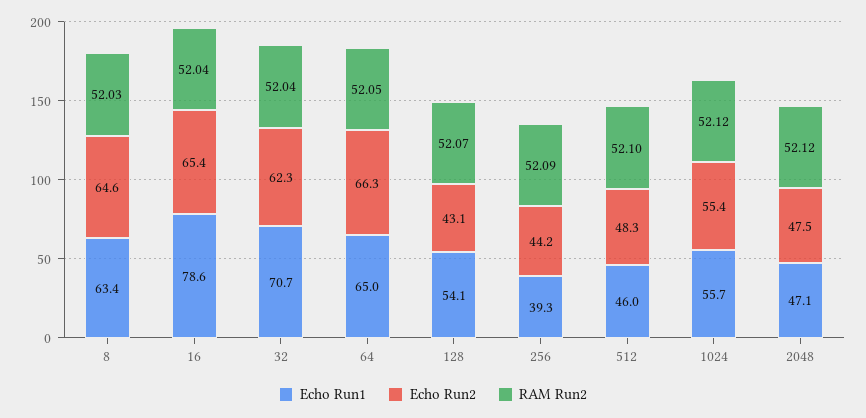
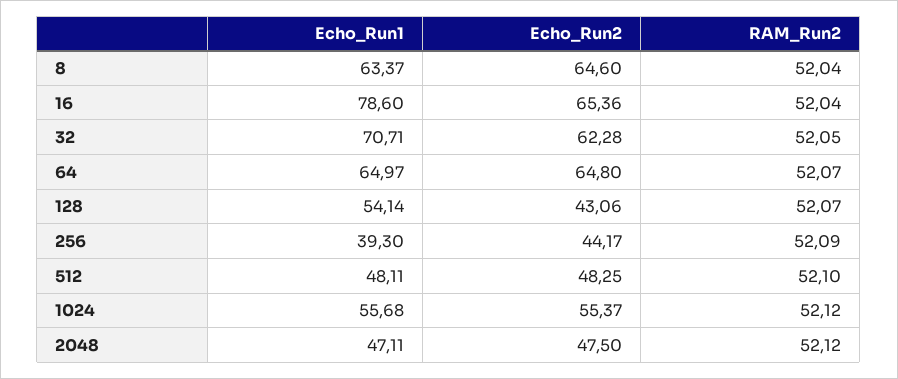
RAM Run2, 8: 52.03 -> 52.04
RAM Run2, 32: 52.04 -> 52.05
Echo Run2, 64: 66.3 -> 64.8
RAM Run2, 64: 52.05 -> 52.07
Echo Run1, 512: 46 -> 48.11

